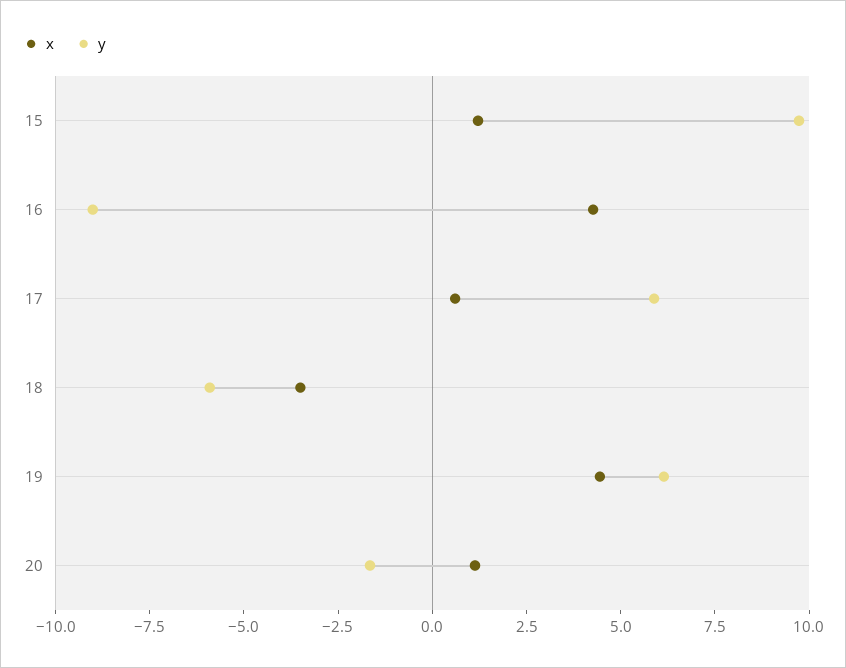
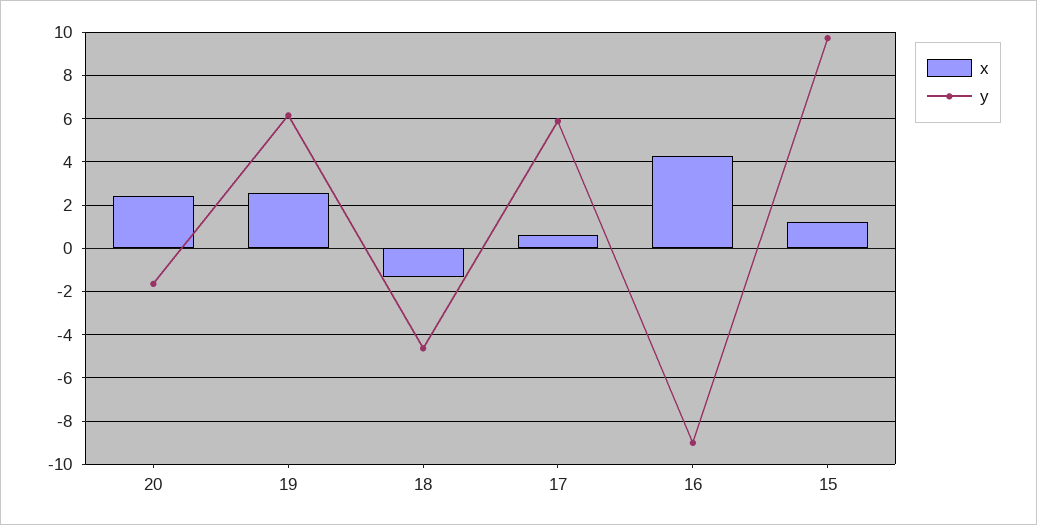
x, 18: -3.5 -> -1.5
y, 18: -6 -> -4.5
x, 19: 4.5 -> 2.5
x, 20: 1 -> 2.5

